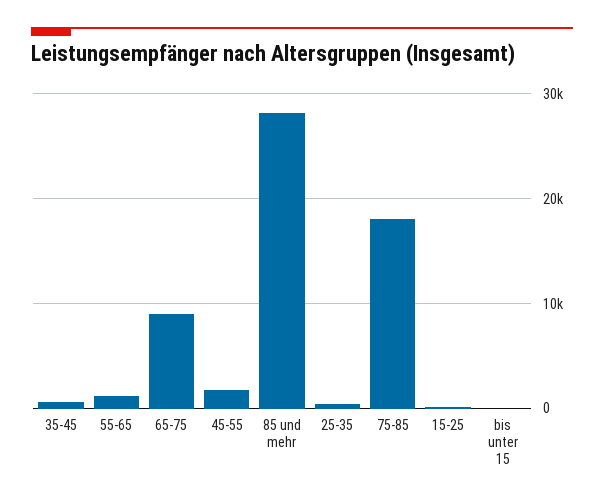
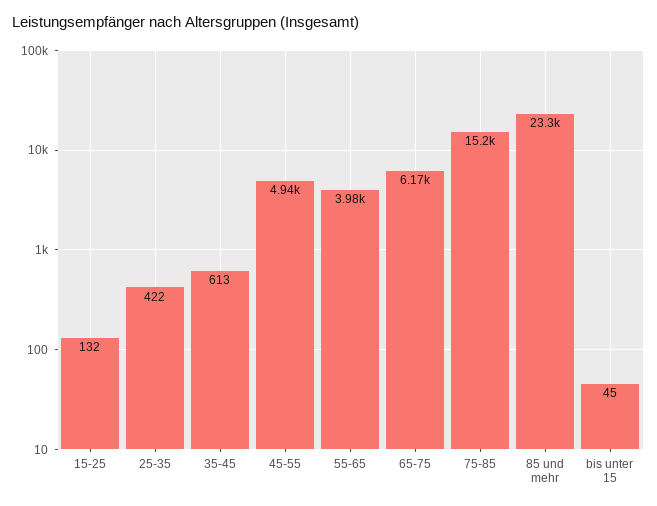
55-65: 1000 -> 3980
65-75: 9000 -> 6170
45-55: 2000 -> 4940
85 und mehr: 28000 -> 23300
75-85: 18000 -> 15200

